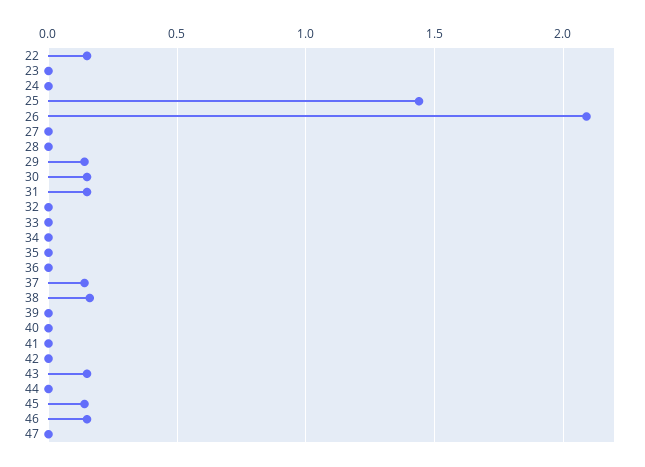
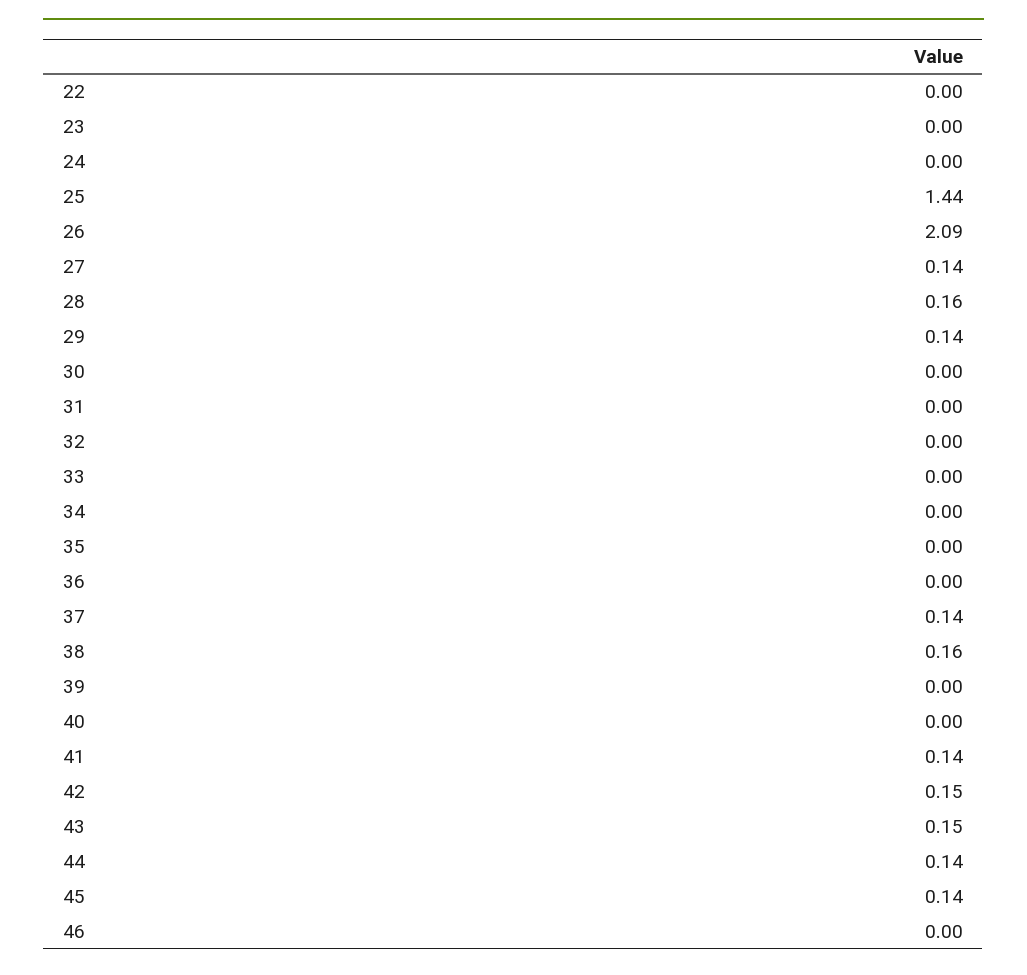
22: 0.15 -> 0
27: 0 -> 0.14
28: 0 -> 0.16
30: 0.15 -> 0
31: 0.15 -> 0
41: 0 -> 0.14
42: 0 -> 0.15
44: 0 -> 0.14
46: 0.15 -> 0
47: 0 -> none

